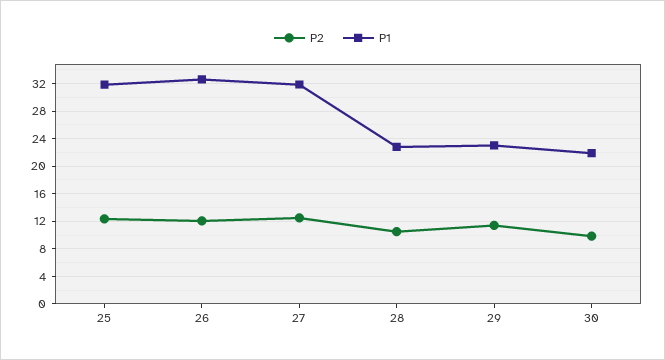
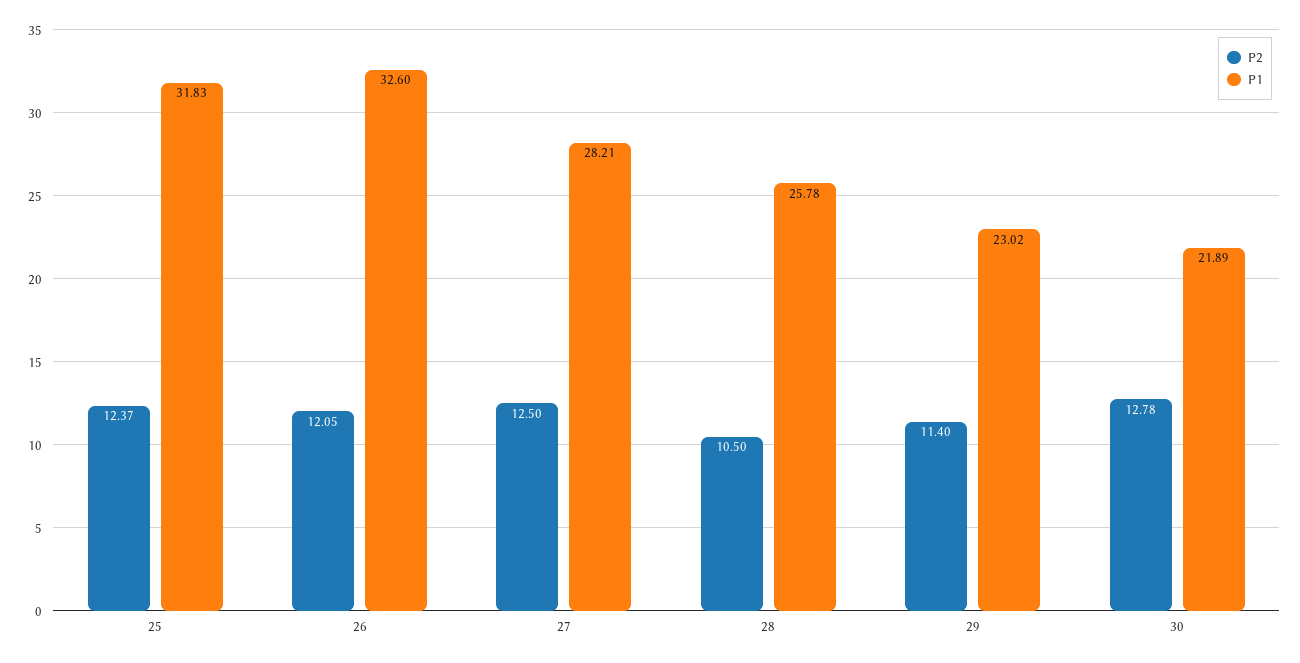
P1, 27: 32 -> 28.21
P1, 28: 23 -> 25.78
P2, 30: 10 -> 12.78

